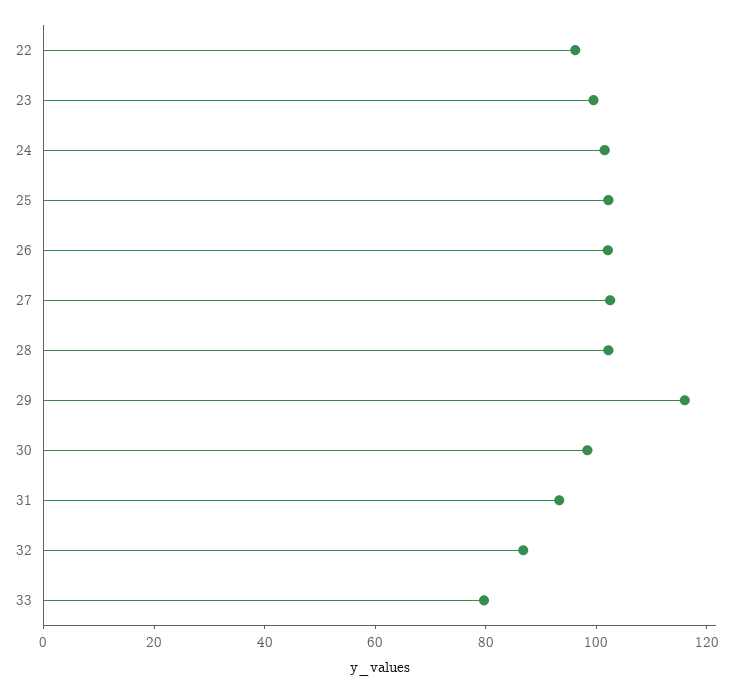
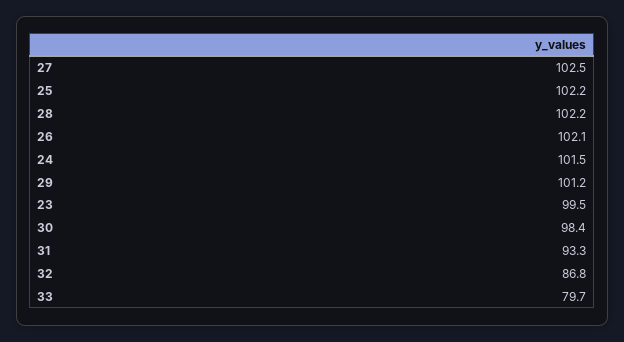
22: 95 -> none
29: 115 -> 101.2

